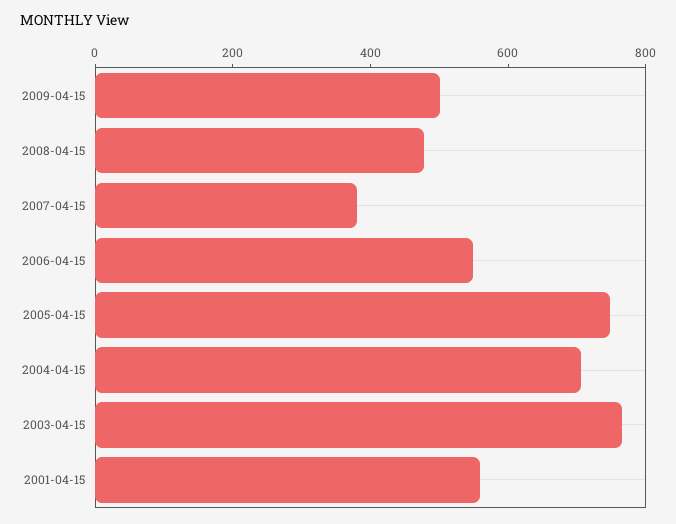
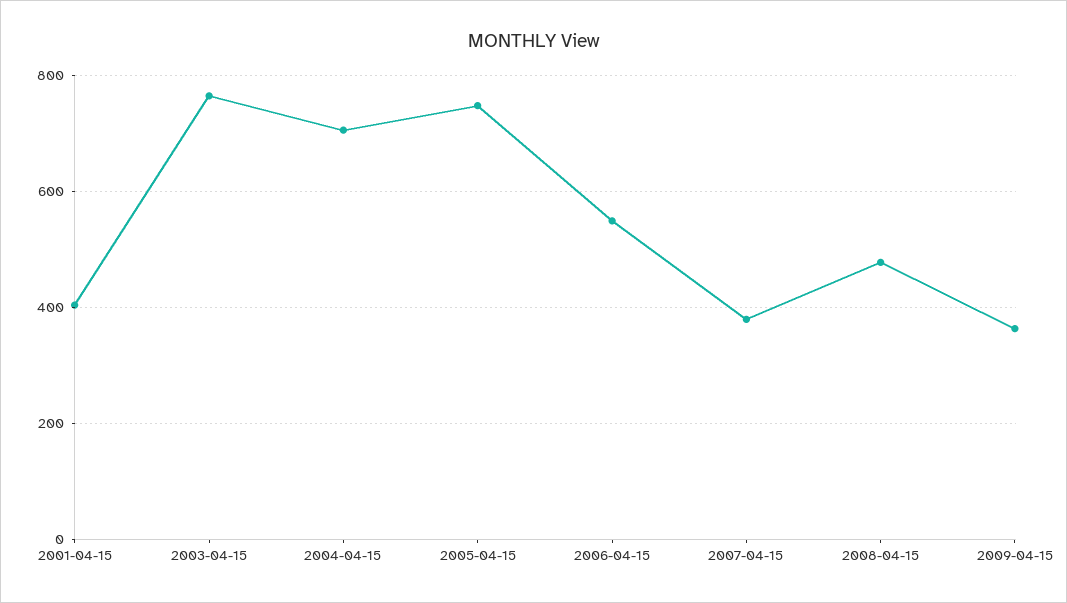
2009-04-15: 500 -> 360
2001-04-15: 550 -> 400

